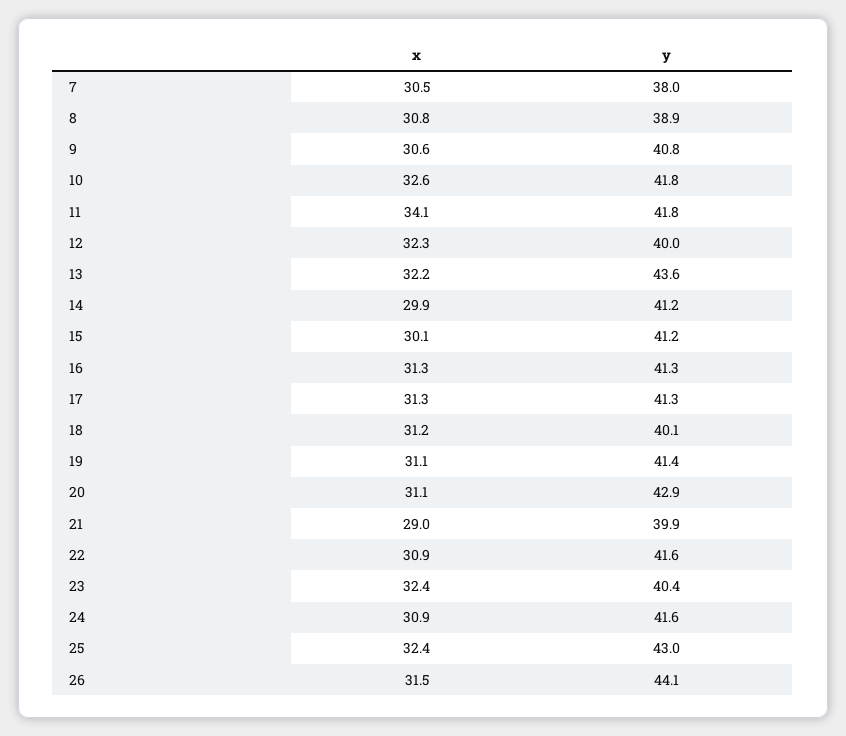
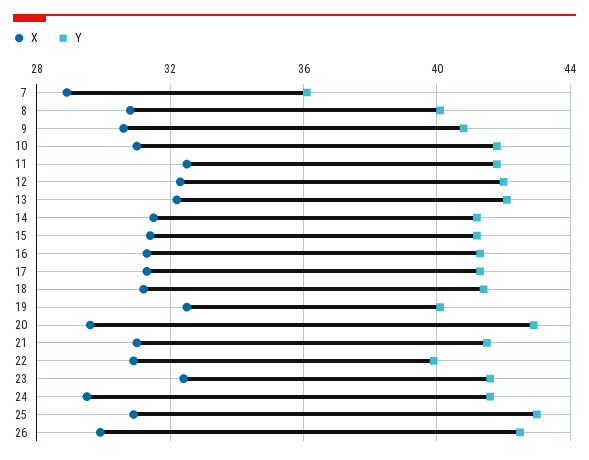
x, 7: 30.5 -> 29
y, 7: 38 -> 36
y, 8: 38.9 -> 40
x, 10: 32.6 -> 31
x, 11: 34.1 -> 32.5
y, 12: 40 -> 42
y, 13: 43.6 -> 42
x, 14: 29.9 -> 31.5
x, 15: 30.1 -> 31.5
y, 18: 40.1 -> 41.5
x, 19: 31.1 -> 32.5
y, 19: 41.4 -> 40
x, 20: 31.1 -> 29.5
x, 21: 29 -> 31
y, 21: 39.9 -> 41.5
y, 22: 41.6 -> 40
y, 23: 40.4 -> 41.5
x, 24: 30.9 -> 29.5
x, 25: 32.4 -> 31
x, 26: 31.5 -> 30
y, 26: 44.1 -> 42.5

